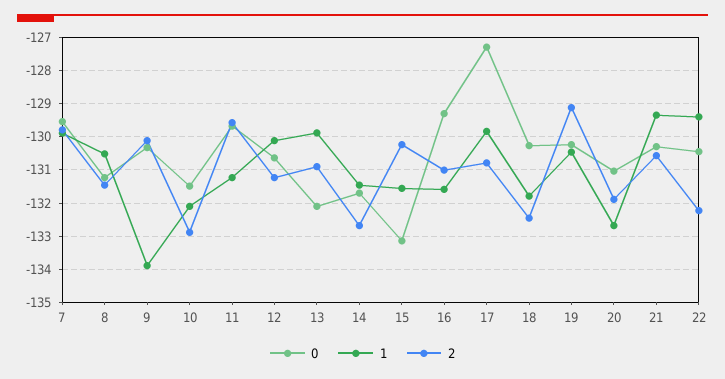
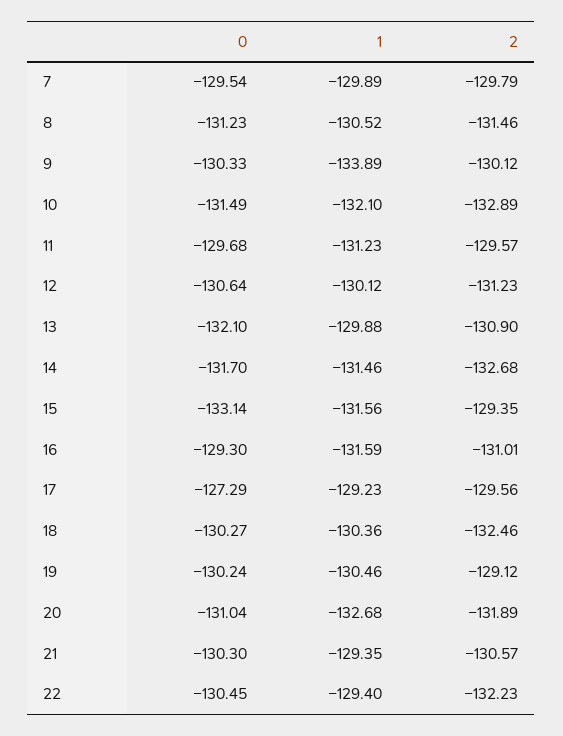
2, 15: -130.2 -> -129.35
1, 17: -129.8 -> -129.23
2, 17: -130.8 -> -129.56
1, 18: -131.8 -> -130.36

